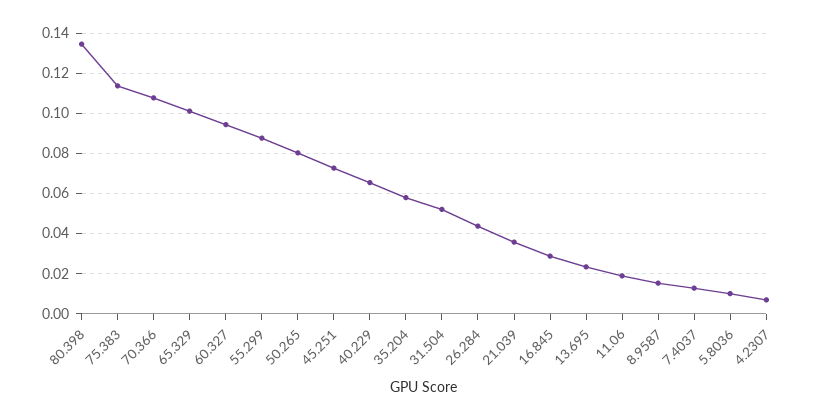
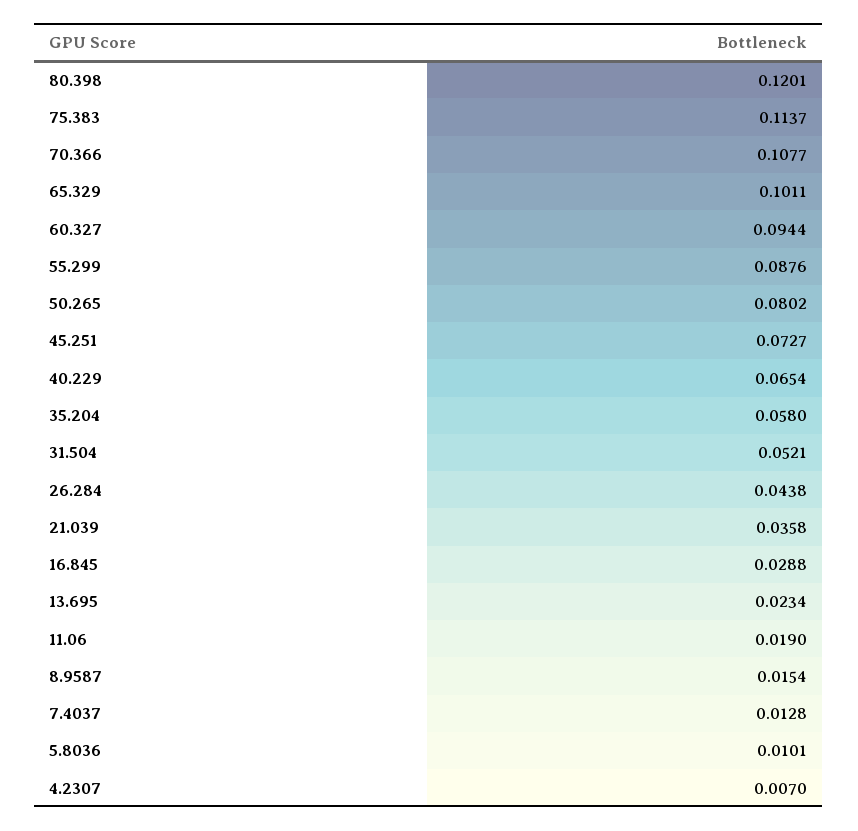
80.398: 0.135 -> 0.1201

